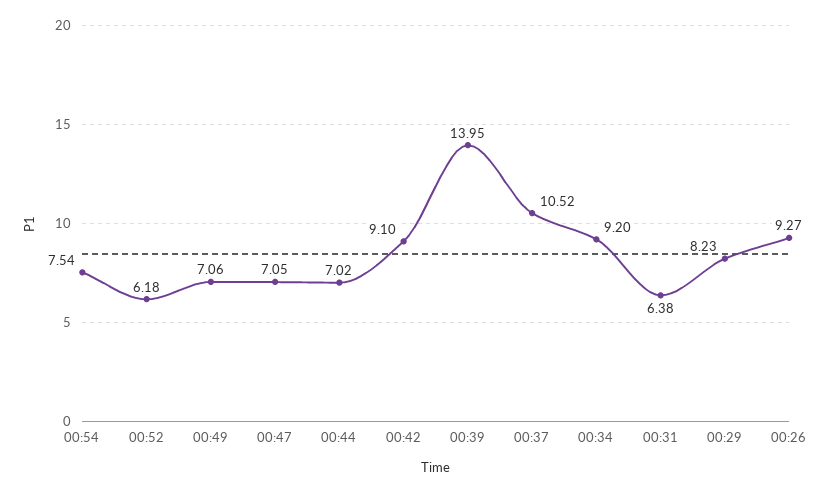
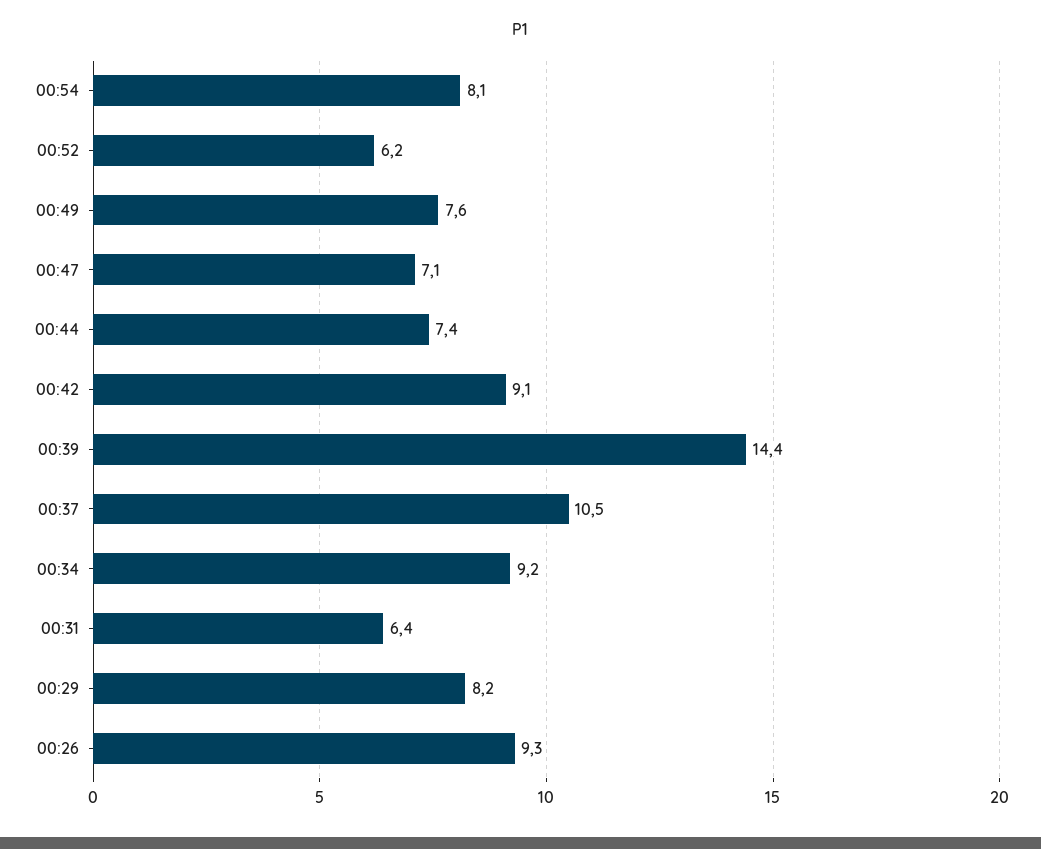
00:54: 7.54 -> 8.1
00:49: 7.06 -> 7.6
00:44: 7.02 -> 7.4
00:39: 13.95 -> 14.4

